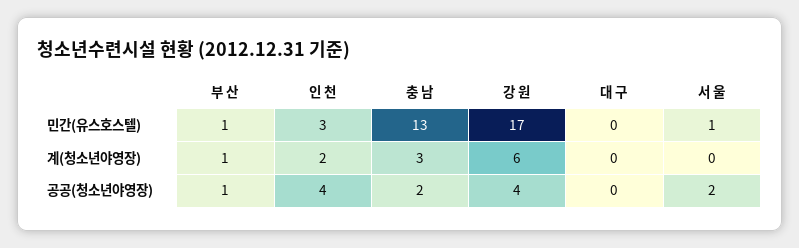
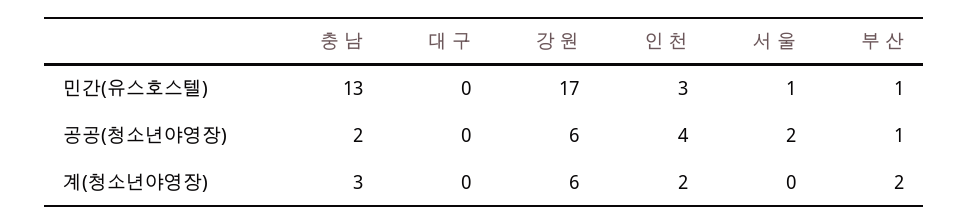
부 산, 계(청소년야영장): 1 -> 2
강 원, 공공(청소년야영장): 4 -> 6

